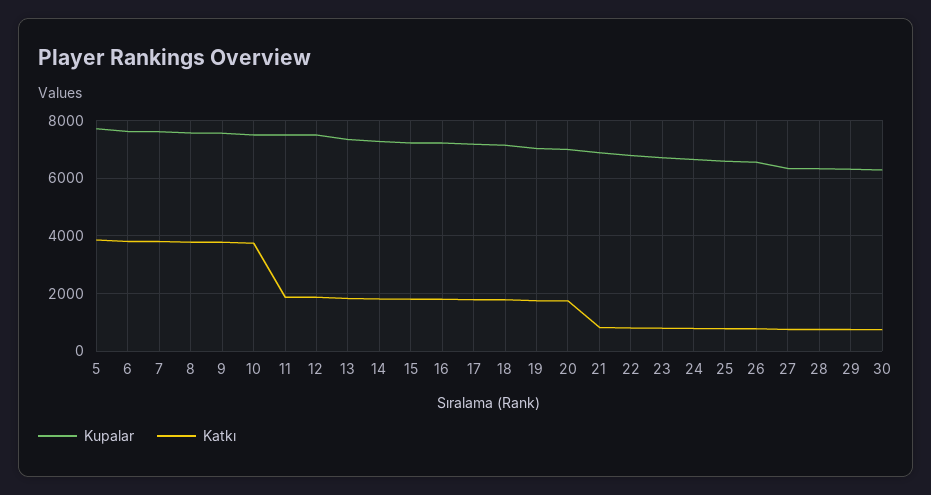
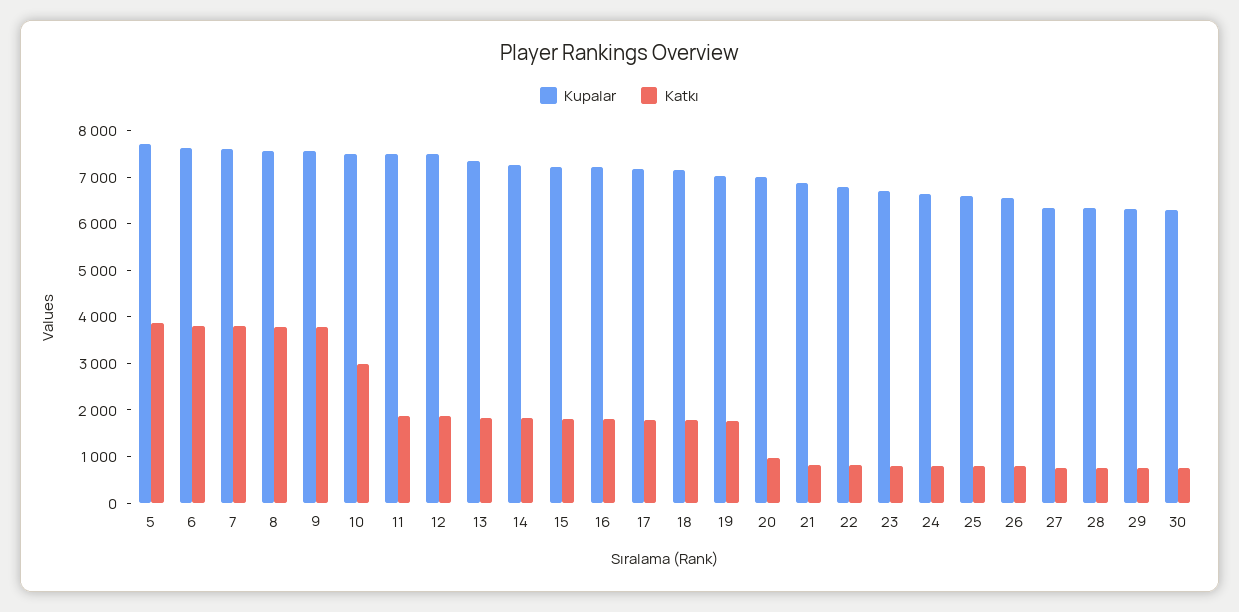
Katkı, 10: 3750 -> 3000
Katkı, 20: 1750 -> 1000

